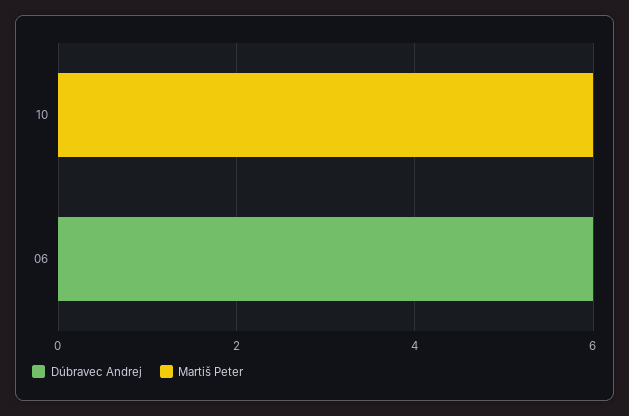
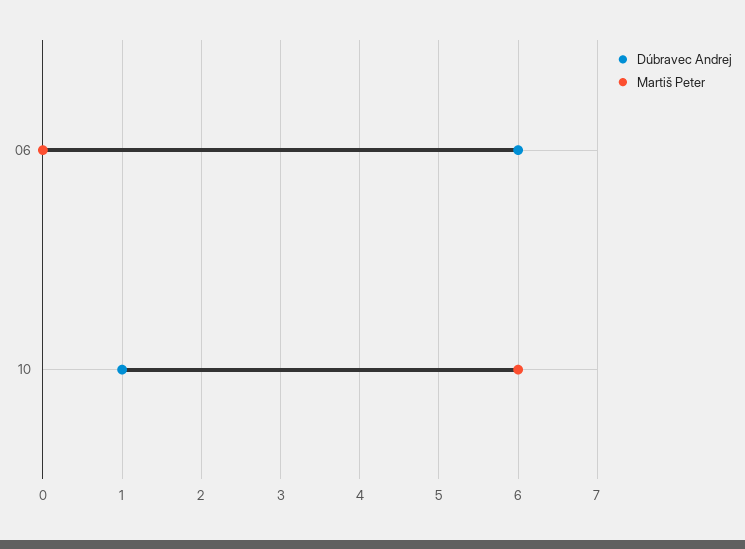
Dúbravec Andrej, 10: 0 -> 1

